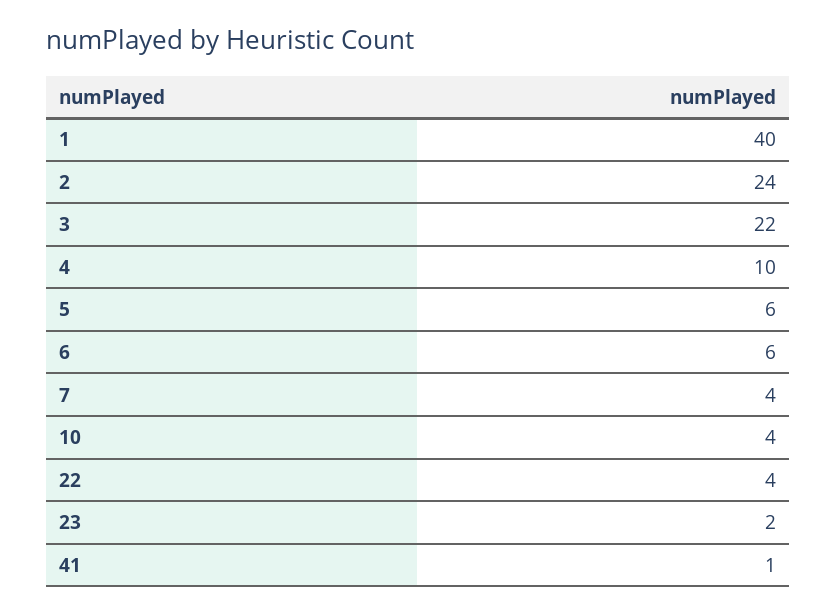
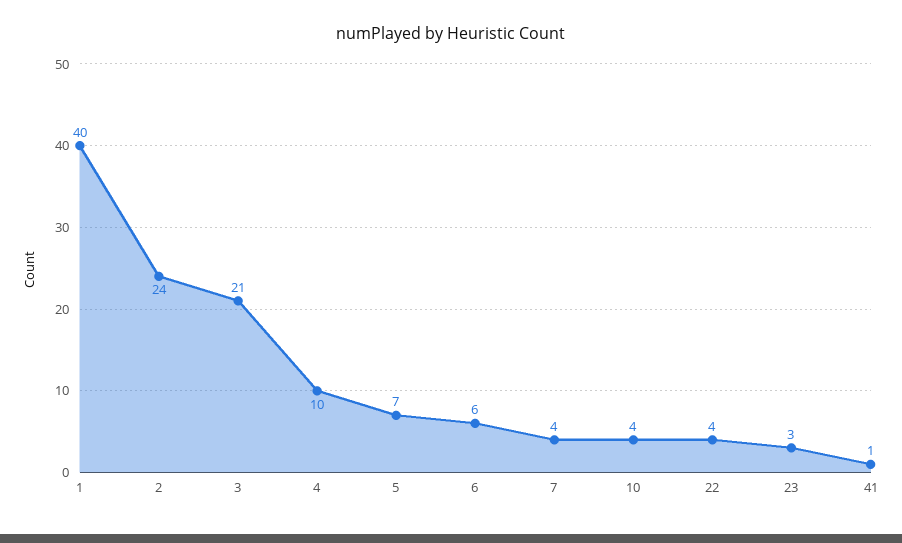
3: 22 -> 21
5: 6 -> 7
23: 2 -> 3

